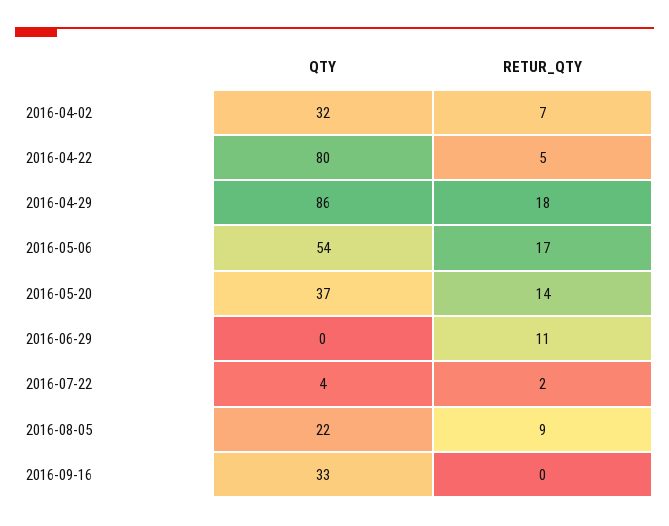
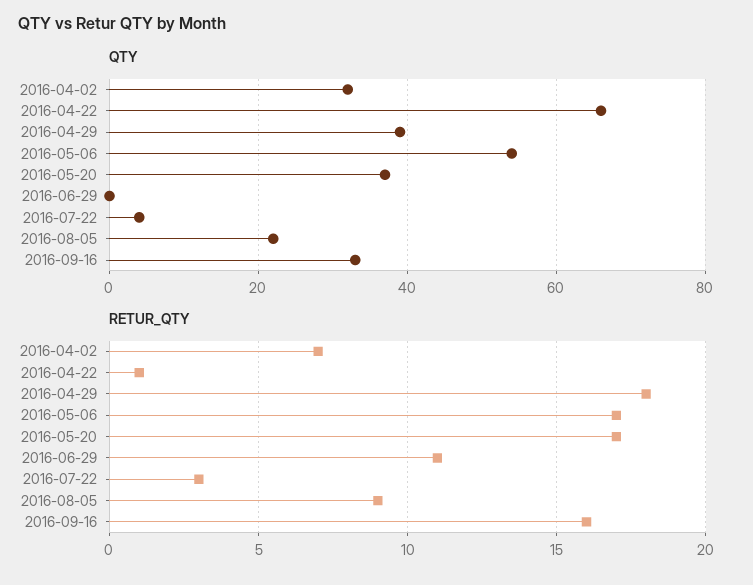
QTY, 2016-04-22: 80 -> 65
RETUR_QTY, 2016-04-22: 5 -> 1
QTY, 2016-04-29: 86 -> 40
RETUR_QTY, 2016-05-20: 14 -> 17
RETUR_QTY, 2016-07-22: 2 -> 3
RETUR_QTY, 2016-09-16: 0 -> 16

